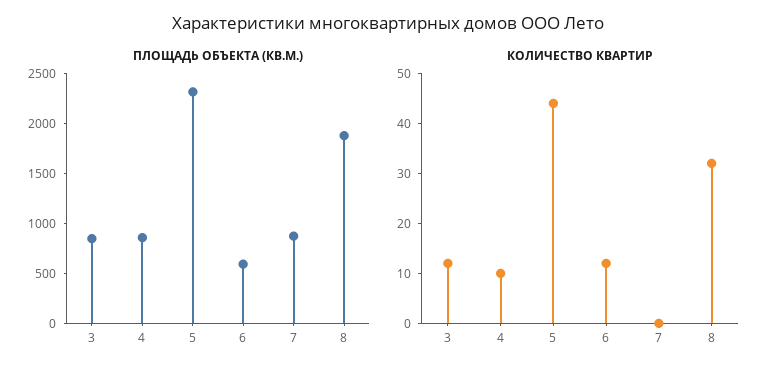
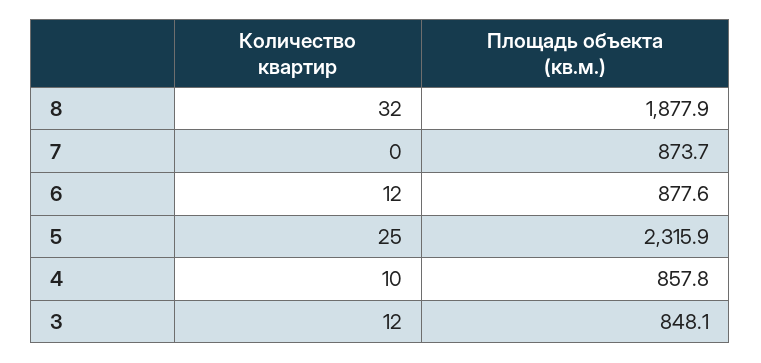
ПЛОЩАДЬ ОБЪЕКТА (КВ.М.), 6: 600 -> 877.6
КОЛИЧЕСТВО КВАРТИР, 5: 45 -> 25

